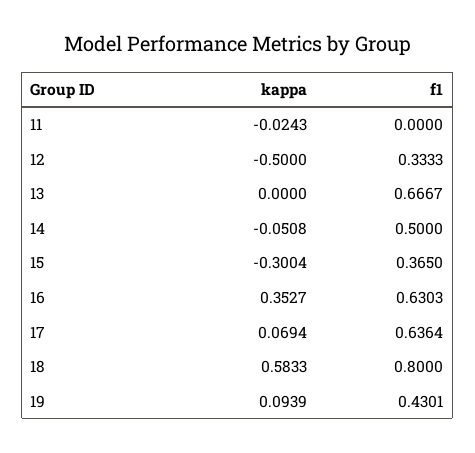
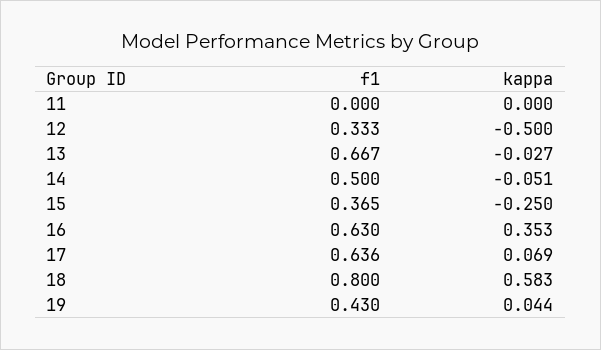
kappa, 11: -0.0243 -> 0
kappa, 13: 0 -> -0.027
kappa, 15: -0.3004 -> -0.25
kappa, 19: 0.0939 -> 0.044

